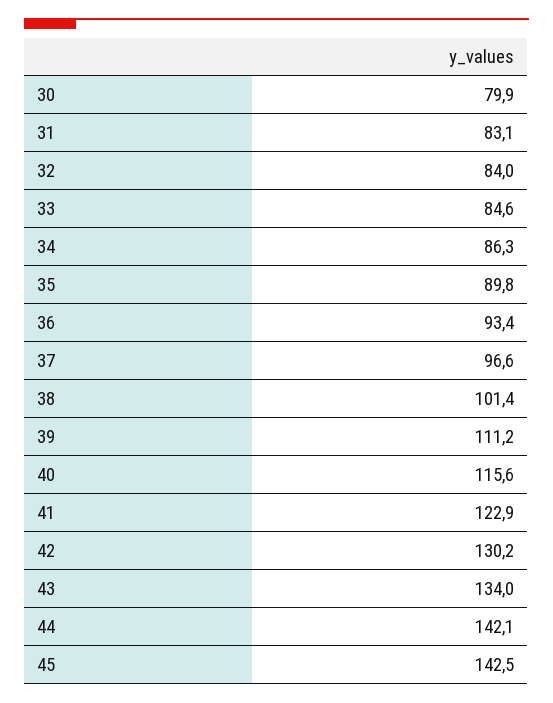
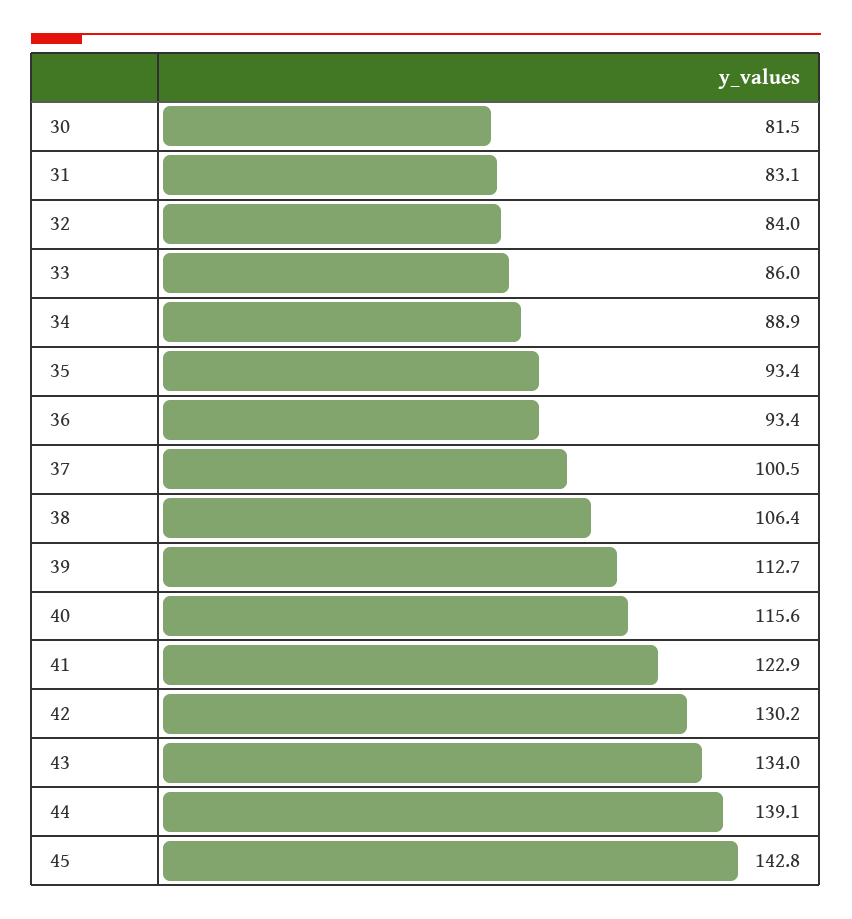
30: 79.9 -> 81.5
33: 84.6 -> 86
34: 86.3 -> 88.9
35: 89.8 -> 93.4
37: 96.6 -> 100.5
38: 101.4 -> 106.4
39: 111.2 -> 112.7
44: 142.1 -> 139.1
45: 142.5 -> 142.8

